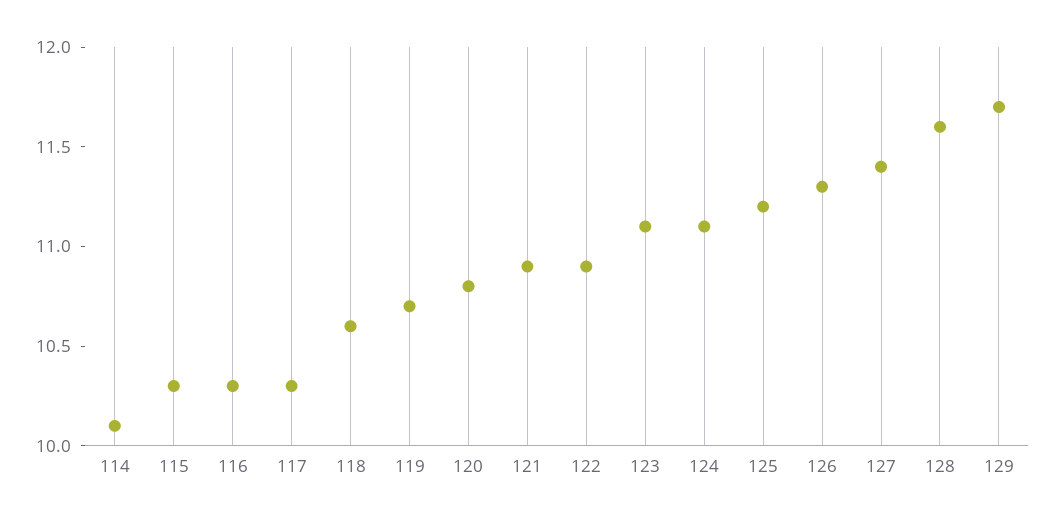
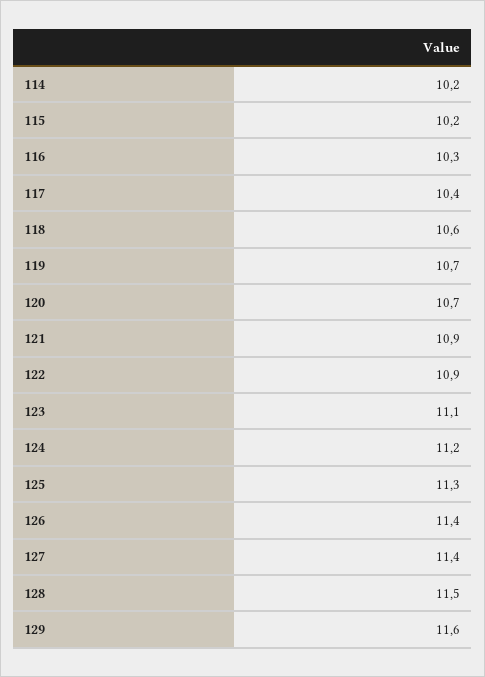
114: 10.1 -> 10.2
115: 10.3 -> 10.2
117: 10.3 -> 10.4
120: 10.8 -> 10.7
124: 11.1 -> 11.2
125: 11.2 -> 11.3
126: 11.3 -> 11.4
128: 11.6 -> 11.5
129: 11.7 -> 11.6

